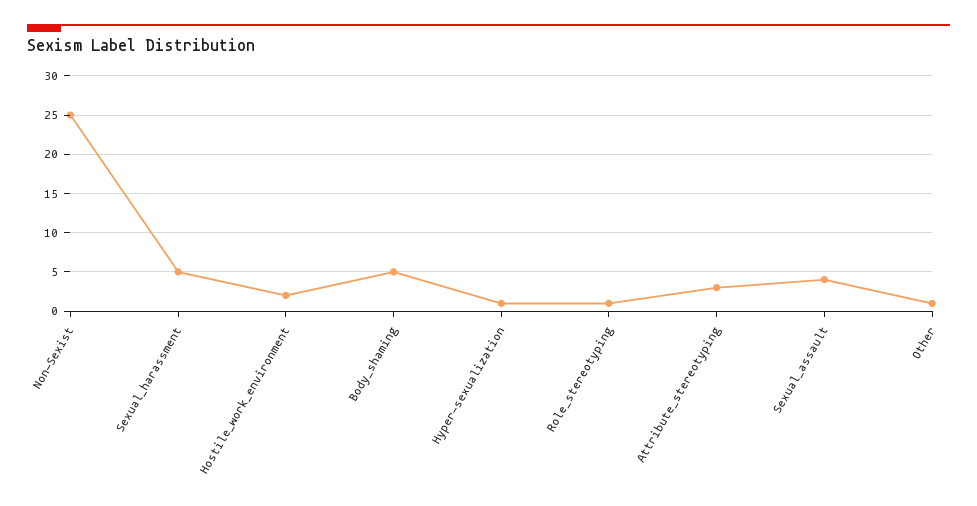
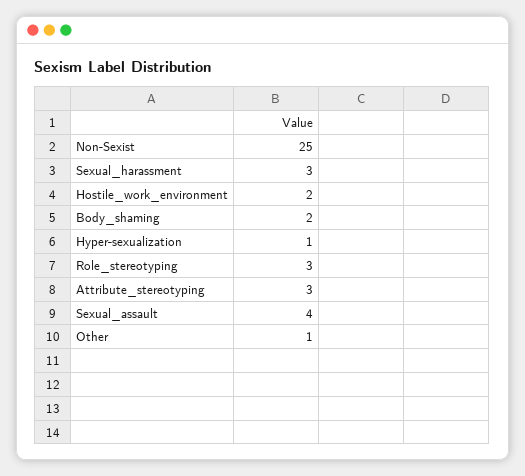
Sexual_harassment: 5 -> 3
Body_shaming: 5 -> 2
Role_stereotyping: 1 -> 3

